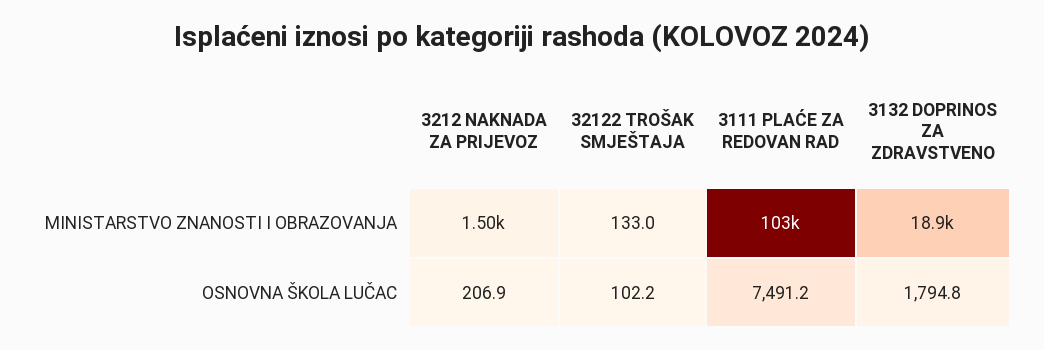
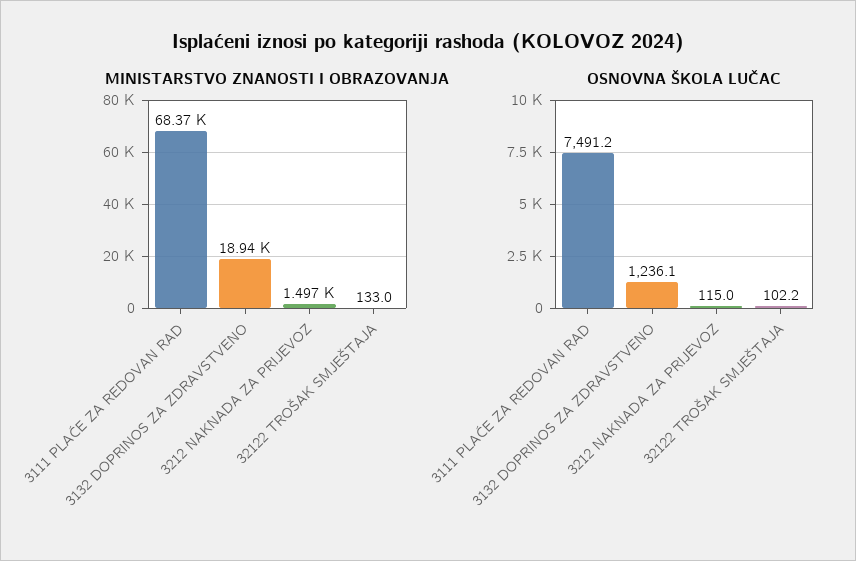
MINISTARSTVO ZNANOSTI I OBRAZOVANJA, 3111 PLAĆE ZA REDOVAN RAD: 103000 -> 68370
OSNOVNA ŠKOLA LUČAC, 3212 NAKNADA ZA PRIJEVOZ: 206.9 -> 115
OSNOVNA ŠKOLA LUČAC, 3132 DOPRINOS ZA ZDRAVSTVENO: 1794.8 -> 1236.1

